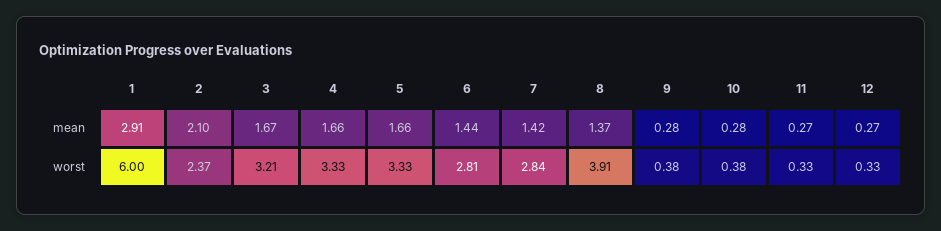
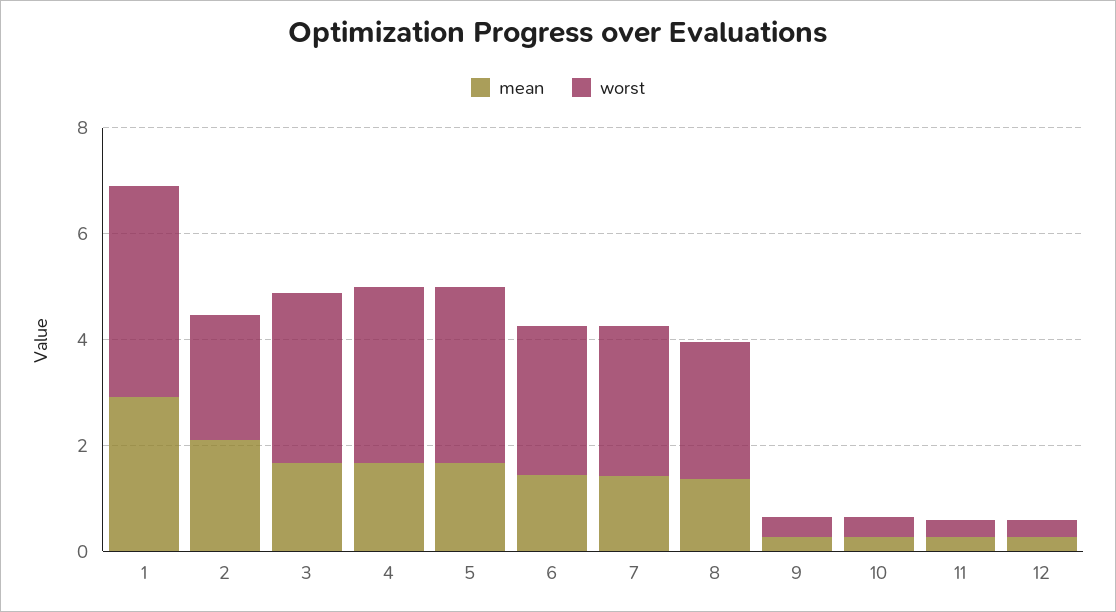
worst, 1: 6 -> 4
worst, 8: 3.91 -> 2.5

